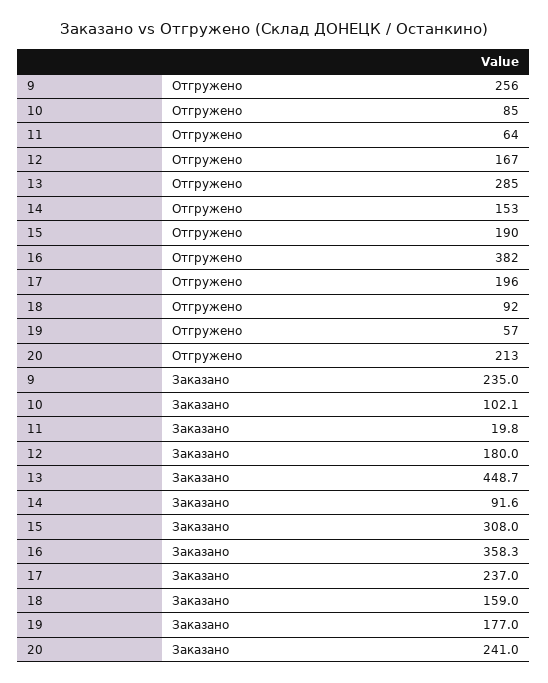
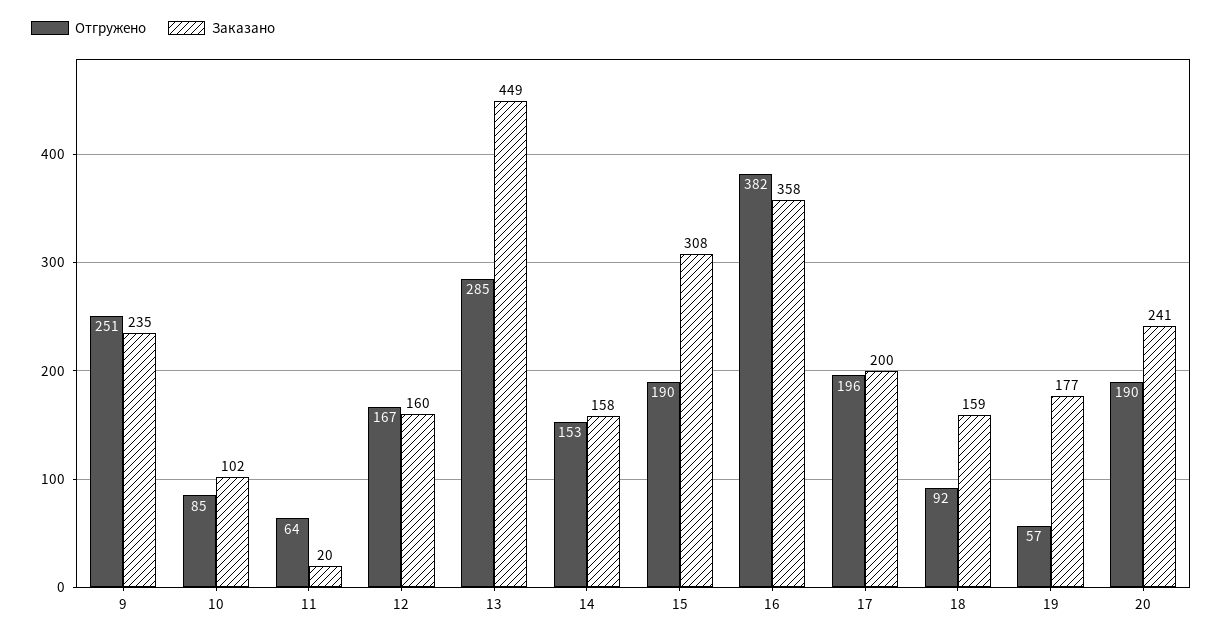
Отгружено, 9: 256 -> 251
Отгружено, 20: 213 -> 190
Заказано, 12: 180 -> 160
Заказано, 14: 91.6 -> 158
Заказано, 17: 237 -> 200

